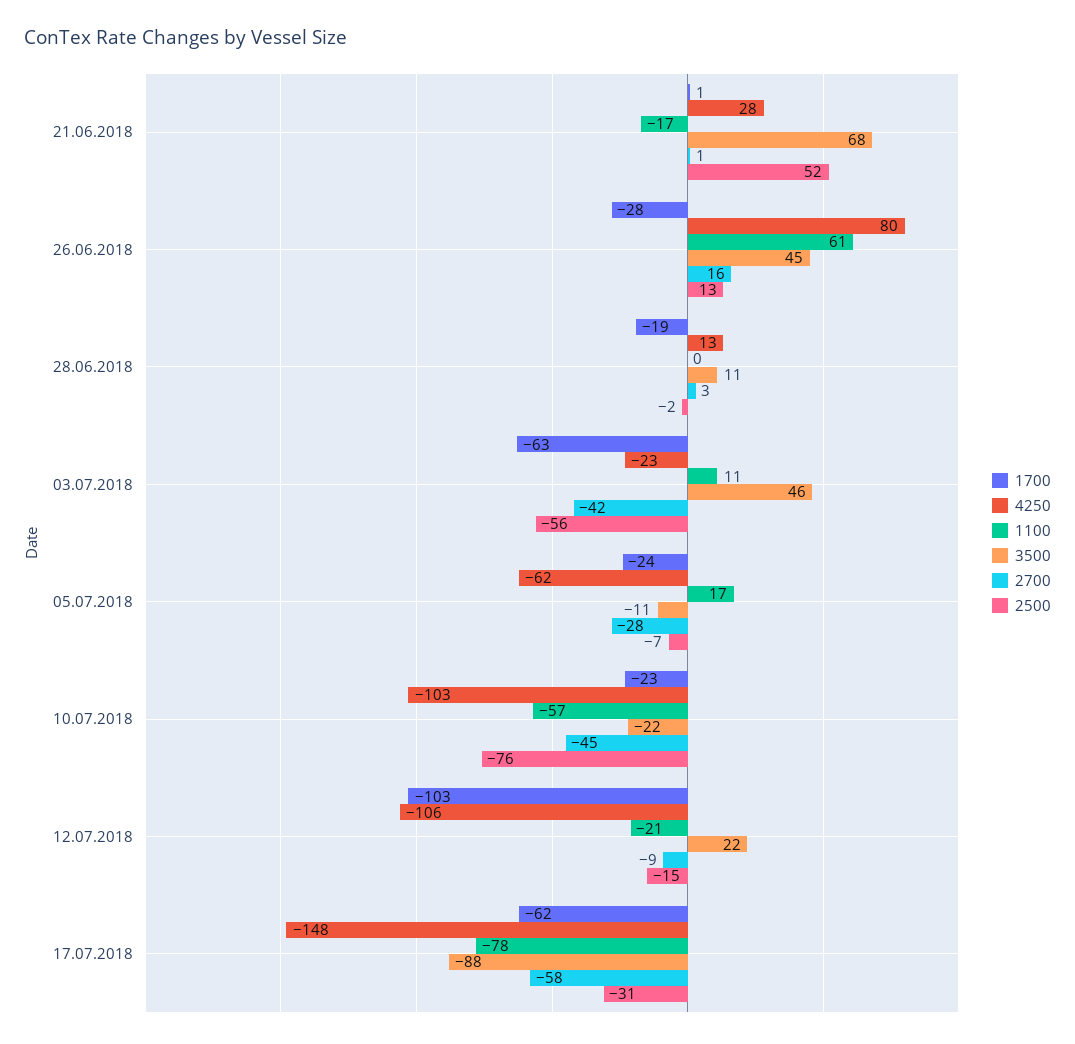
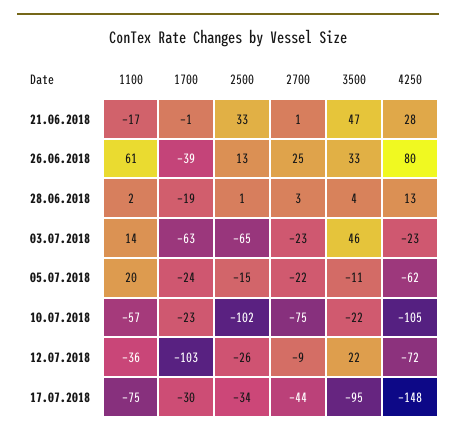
1700, 21.06.2018: 1 -> -1
3500, 21.06.2018: 68 -> 47
2500, 21.06.2018: 52 -> 33
1700, 26.06.2018: -28 -> -39
3500, 26.06.2018: 45 -> 33
2700, 26.06.2018: 16 -> 25
1100, 28.06.2018: 0 -> 2
3500, 28.06.2018: 11 -> 4
2500, 28.06.2018: -2 -> 1
1100, 03.07.2018: 11 -> 14
2700, 03.07.2018: -42 -> -23
2500, 03.07.2018: -56 -> -65
1100, 05.07.2018: 17 -> 20
2700, 05.07.2018: -28 -> -22
2500, 05.07.2018: -7 -> -15
4250, 10.07.2018: -103 -> -105
2700, 10.07.2018: -45 -> -75
2500, 10.07.2018: -76 -> -102
4250, 12.07.2018: -106 -> -72
1100, 12.07.2018: -21 -> -36
2500, 12.07.2018: -15 -> -26
1700, 17.07.2018: -62 -> -30
1100, 17.07.2018: -78 -> -75
3500, 17.07.2018: -88 -> -95
2700, 17.07.2018: -58 -> -44
2500, 17.07.2018: -31 -> -34

